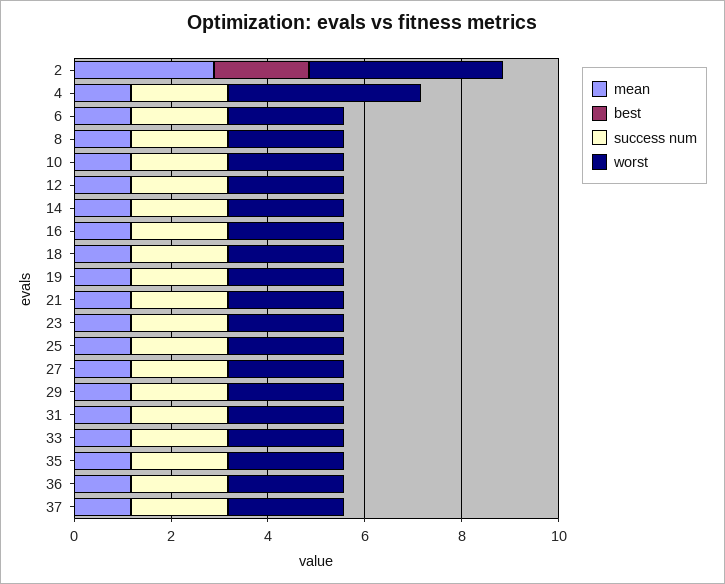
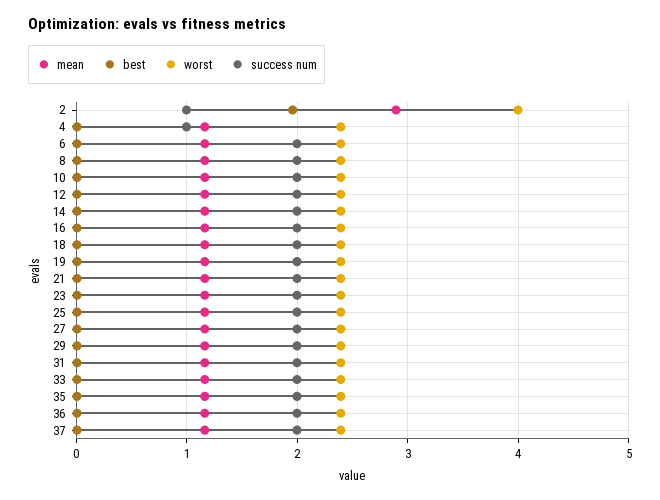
success num, 2: 0 -> 1
success num, 4: 2 -> 1
worst, 4: 4 -> 2.4

